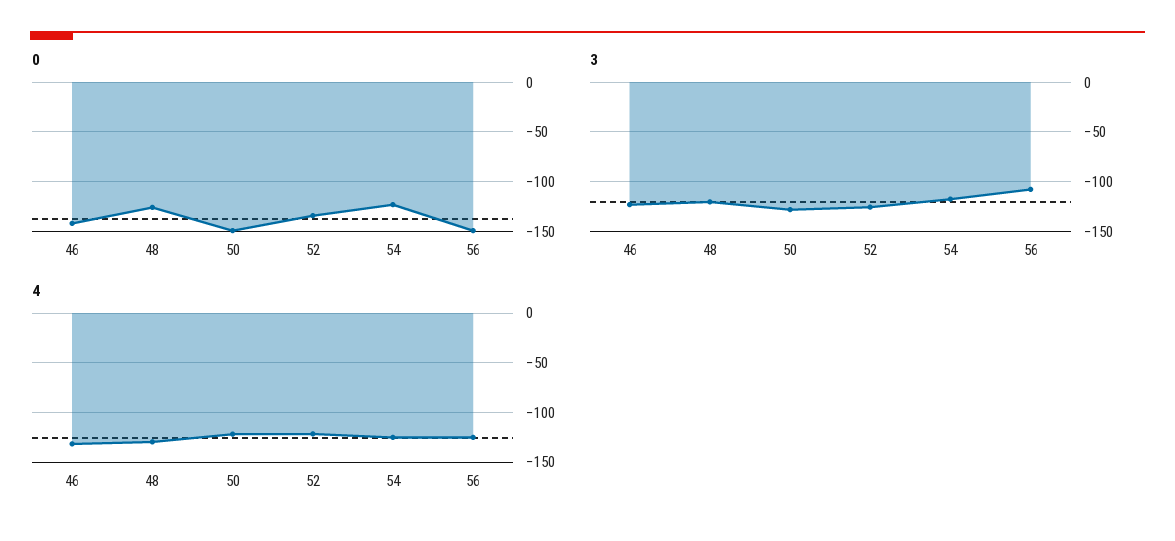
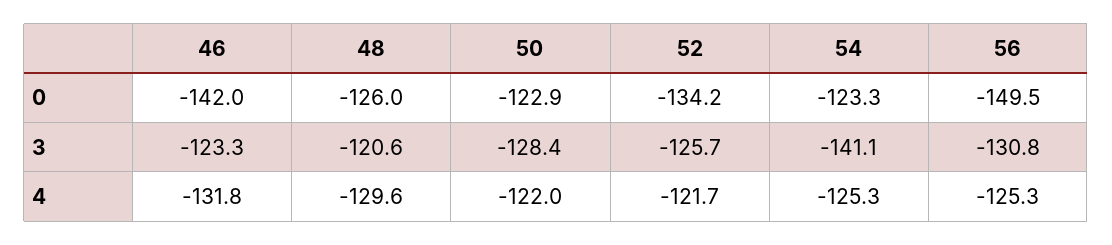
0, 50: -150 -> -122.9
3, 54: -120 -> -141.1
3, 56: -110 -> -130.8

